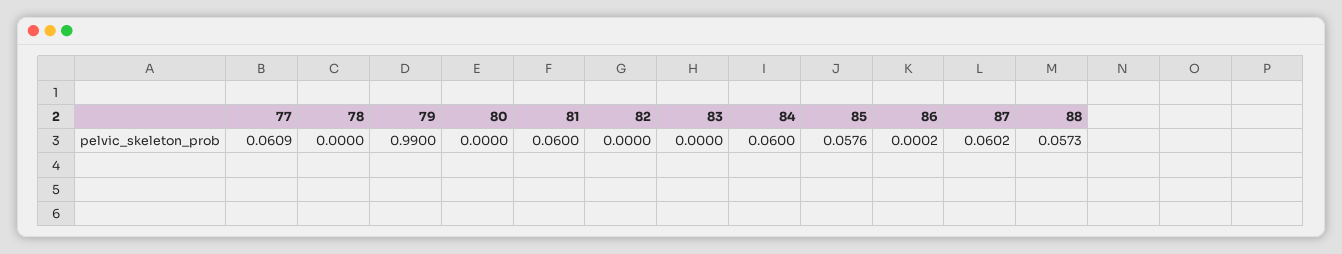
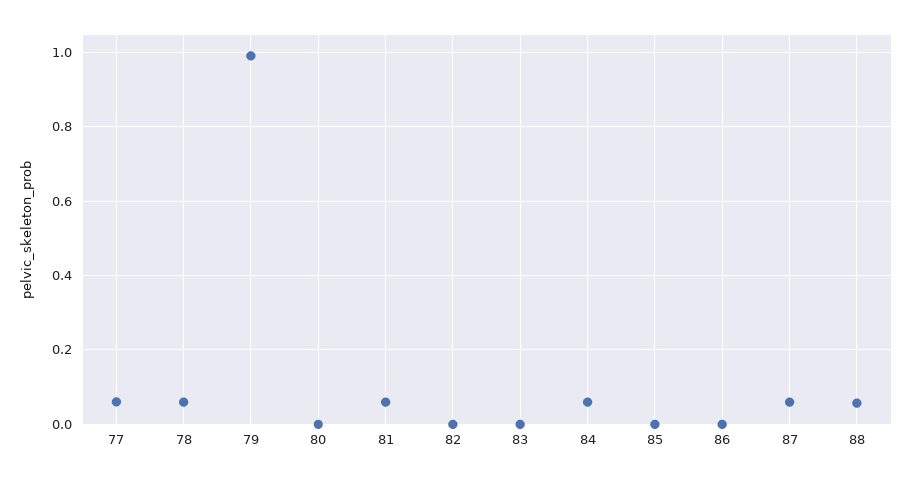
78: 0 -> 0.06
85: 0.0576 -> 0

